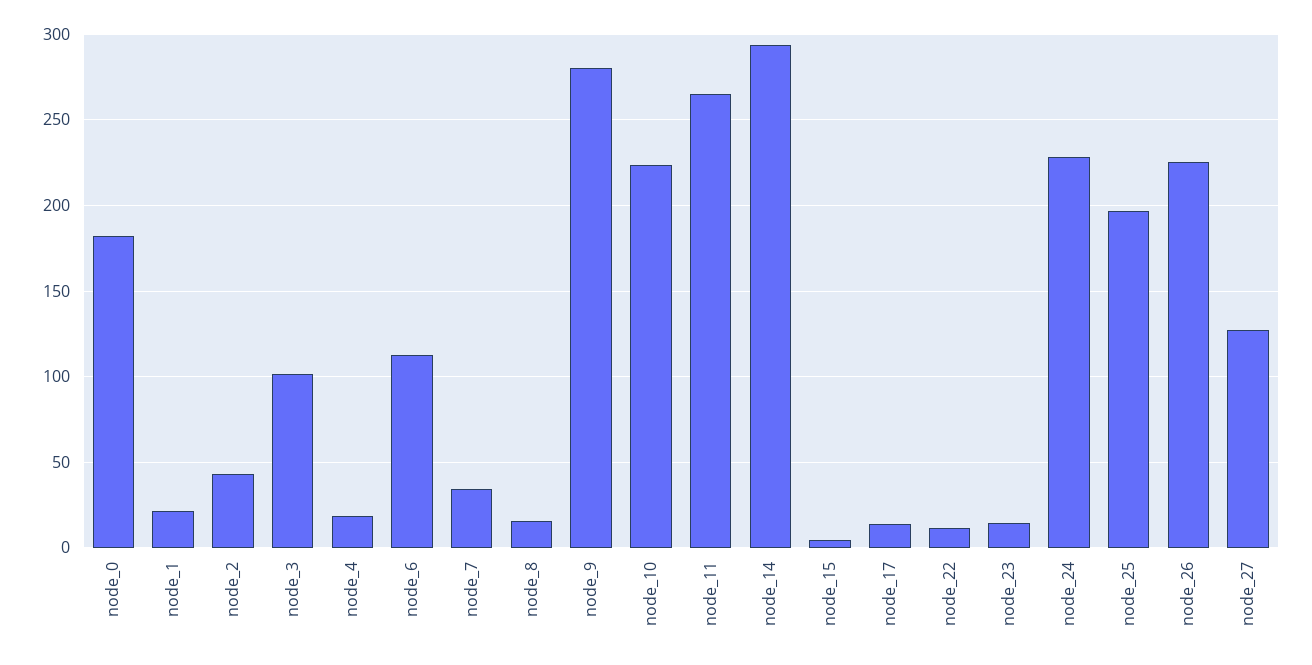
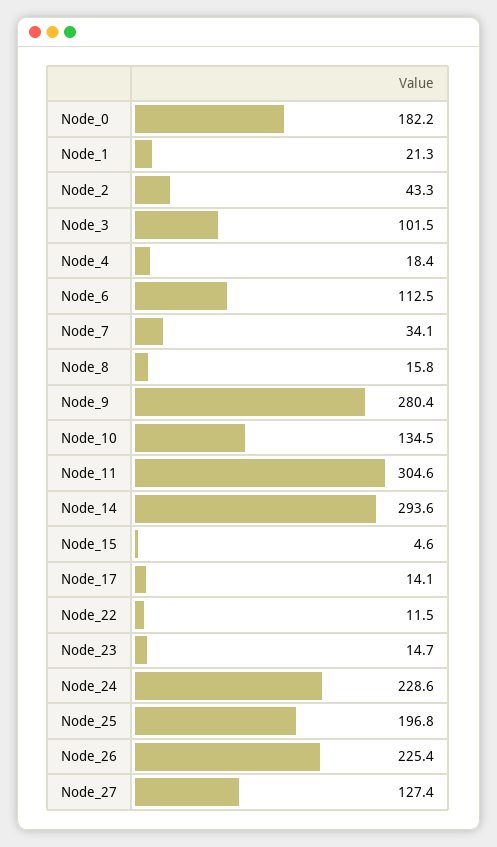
node_10: 225 -> 134.5
node_11: 265 -> 304.6

